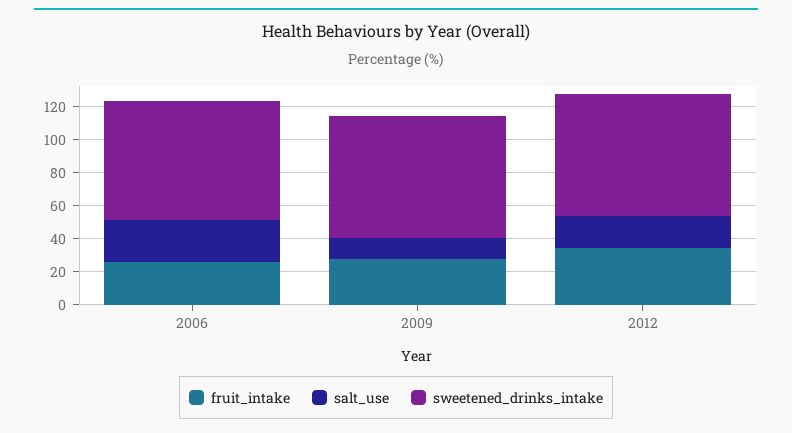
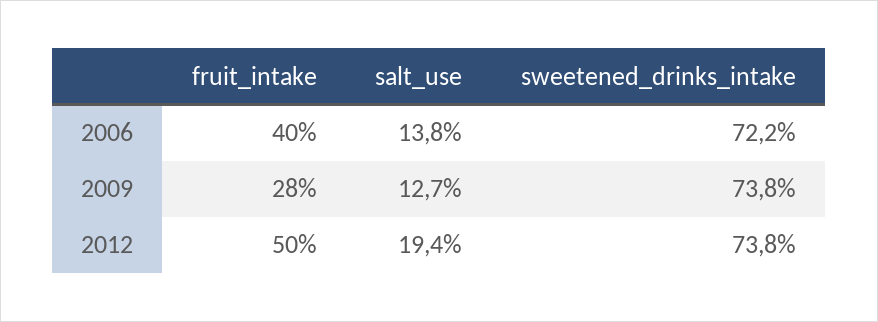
fruit_intake, 2006: 25 -> 40
salt_use, 2006: 25 -> 13.8
fruit_intake, 2012: 35 -> 50

